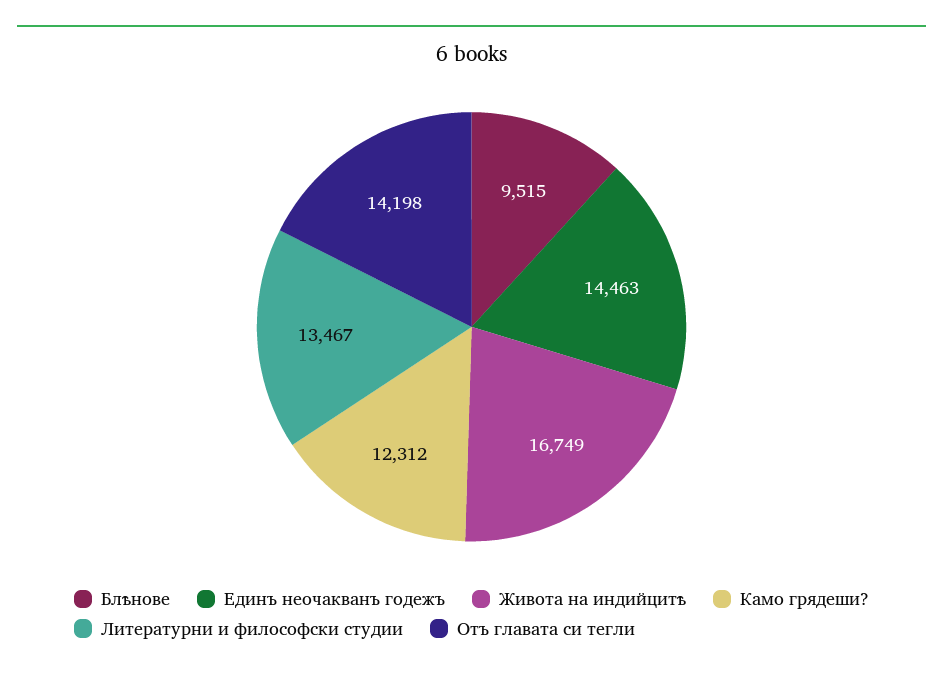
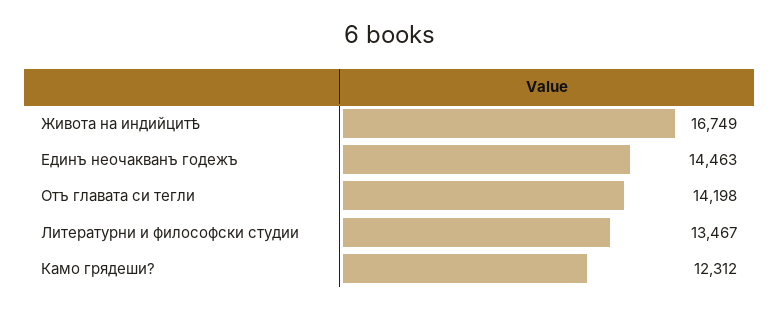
Блѣнове: 9515 -> none

